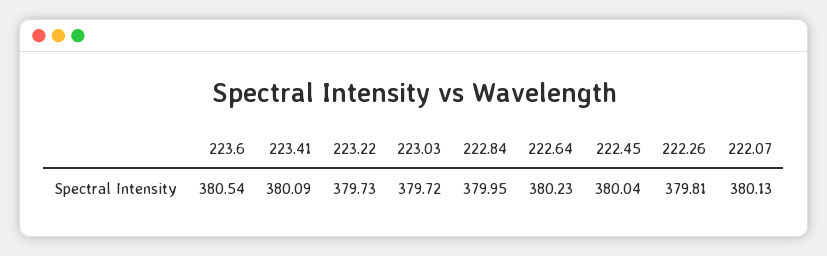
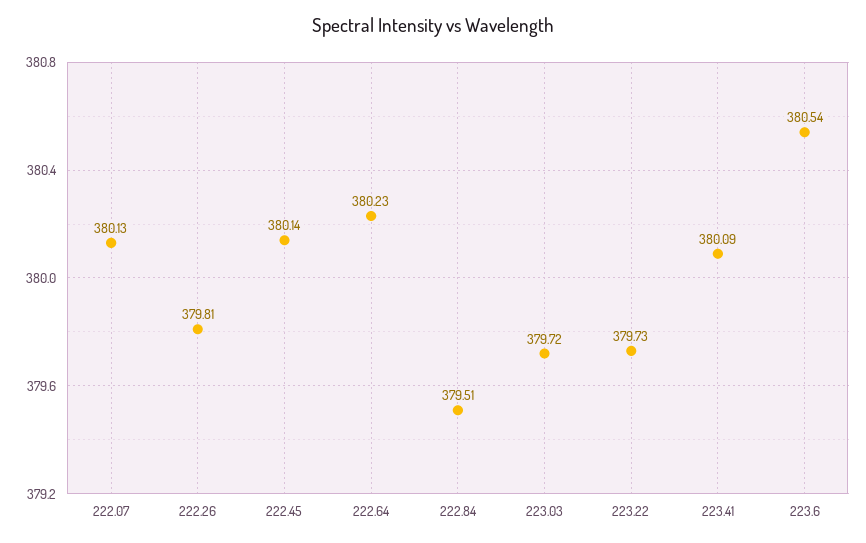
222.84: 379.95 -> 379.51
222.45: 380.04 -> 380.14

